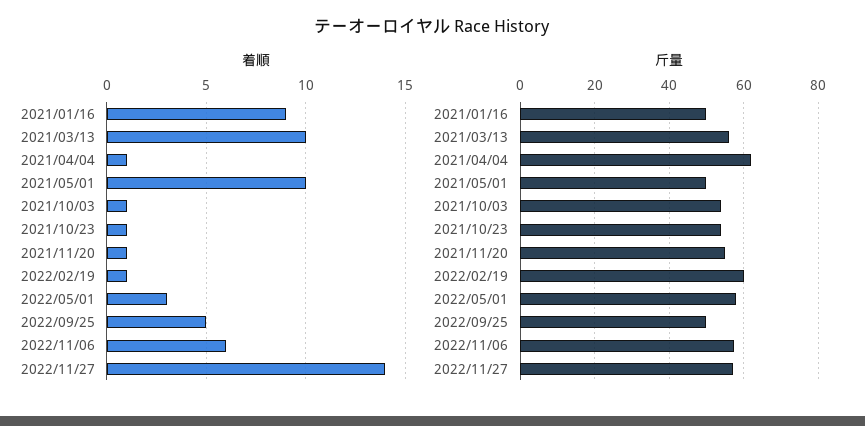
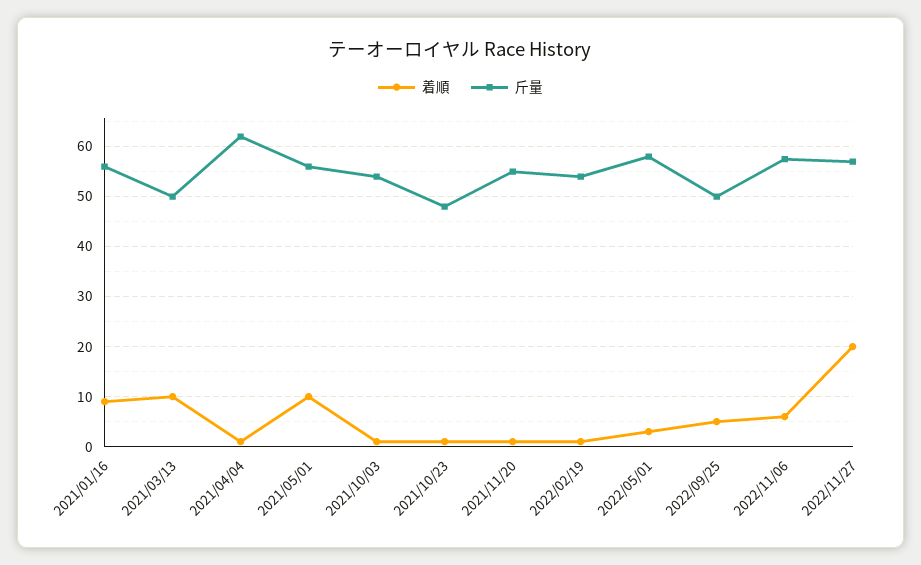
着順, 2022/11/27: 14 -> 20
斤量, 2021/01/16: 50 -> 56
斤量, 2021/03/13: 56 -> 50
斤量, 2021/05/01: 50 -> 56
斤量, 2021/10/23: 54 -> 48
斤量, 2022/02/19: 60 -> 54

